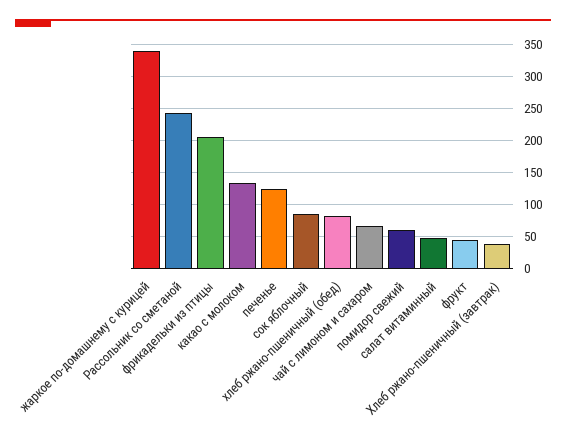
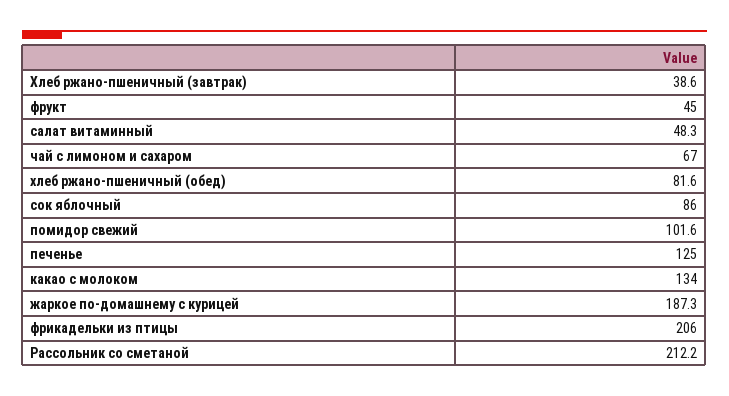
жаркое по-домашнему с курицей: 340 -> 187.3
Рассольник со сметаной: 240 -> 212.2
помидор свежий: 60 -> 101.6

